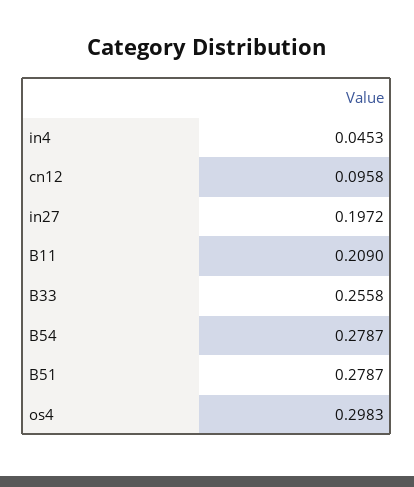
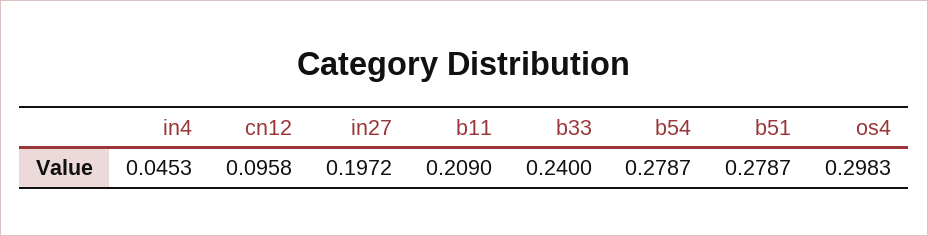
B33: 0.2558 -> 0.24

